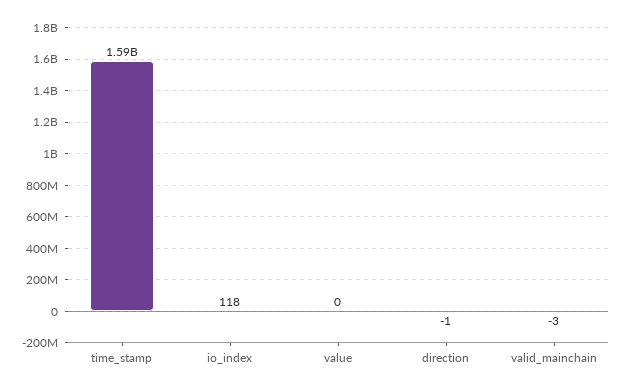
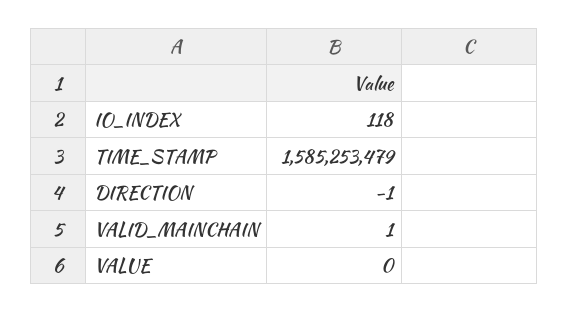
valid_mainchain: -3 -> 1

